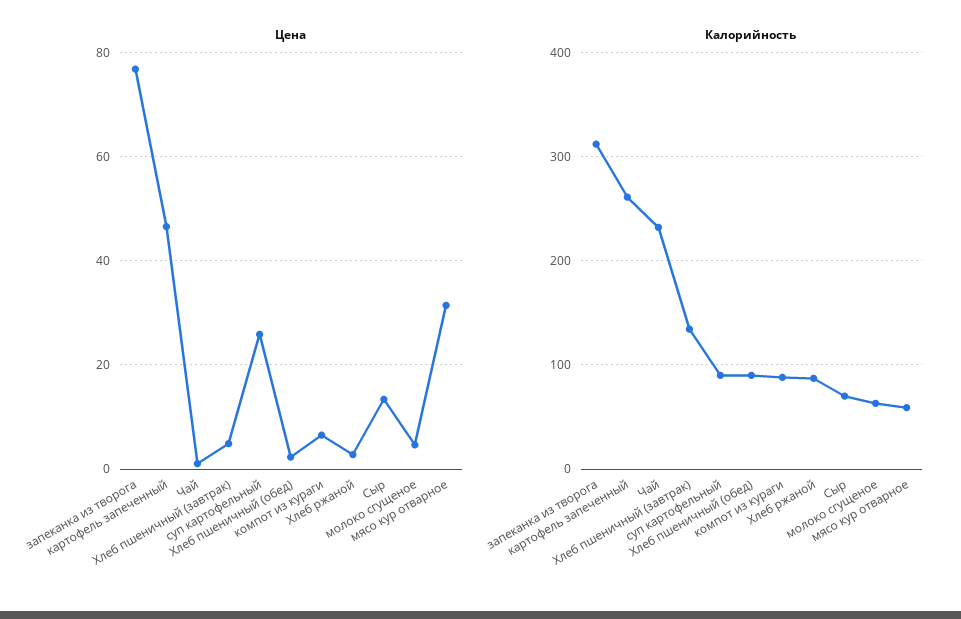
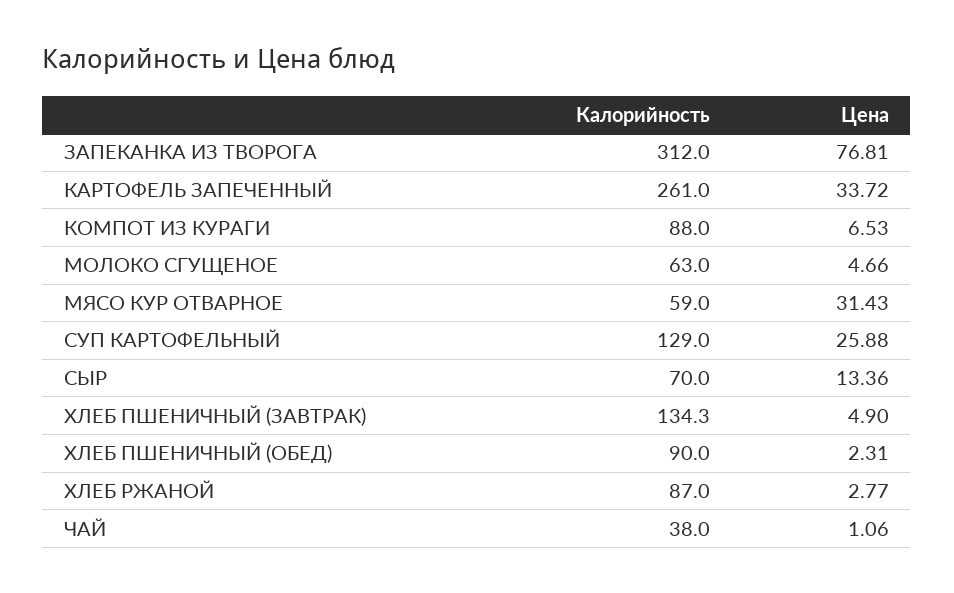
Цена, картофель запеченный: 46 -> 33.72
Калорийность, Чай: 230 -> 38
Калорийность, суп картофельный: 90 -> 129

